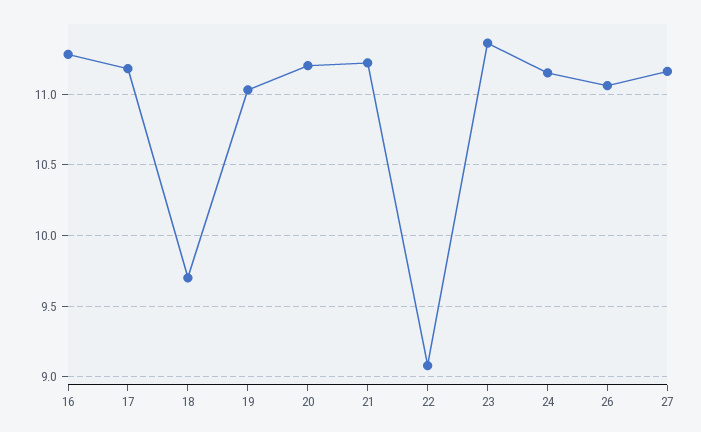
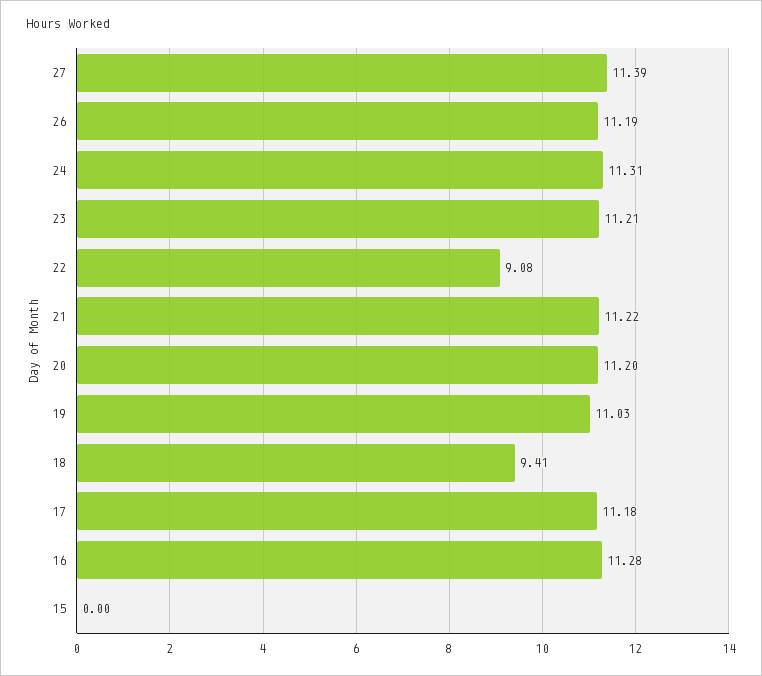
18: 9.7 -> 9.41
23: 11.35 -> 11.21
24: 11.15 -> 11.31
26: 11.05 -> 11.19
27: 11.15 -> 11.39
15: none -> 0

